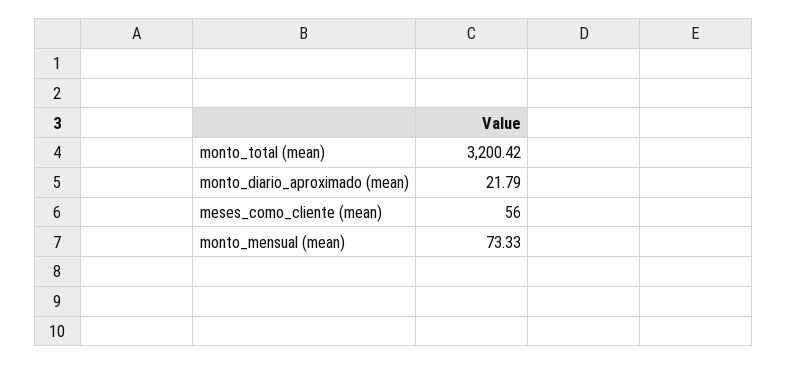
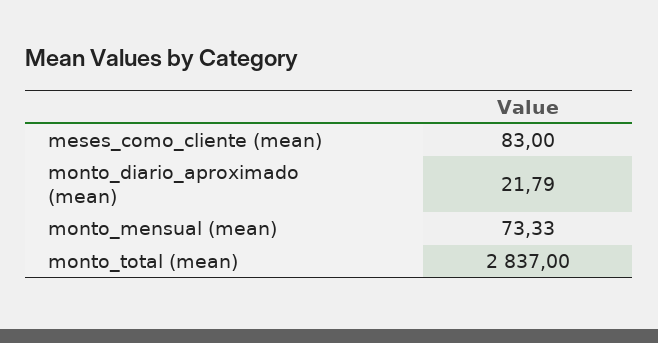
monto_total (mean): 3200.42 -> 2837
meses_como_cliente (mean): 56 -> 83

